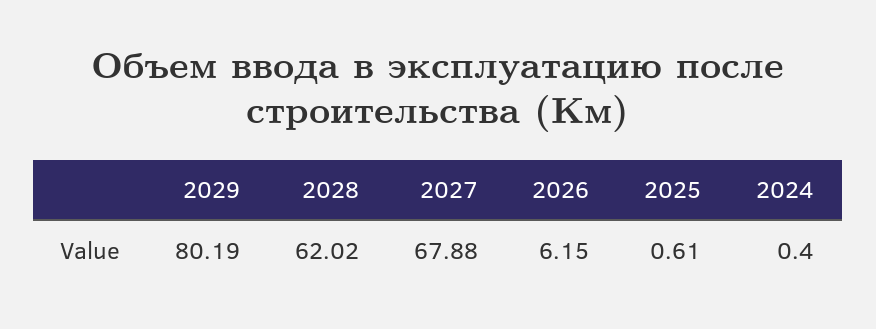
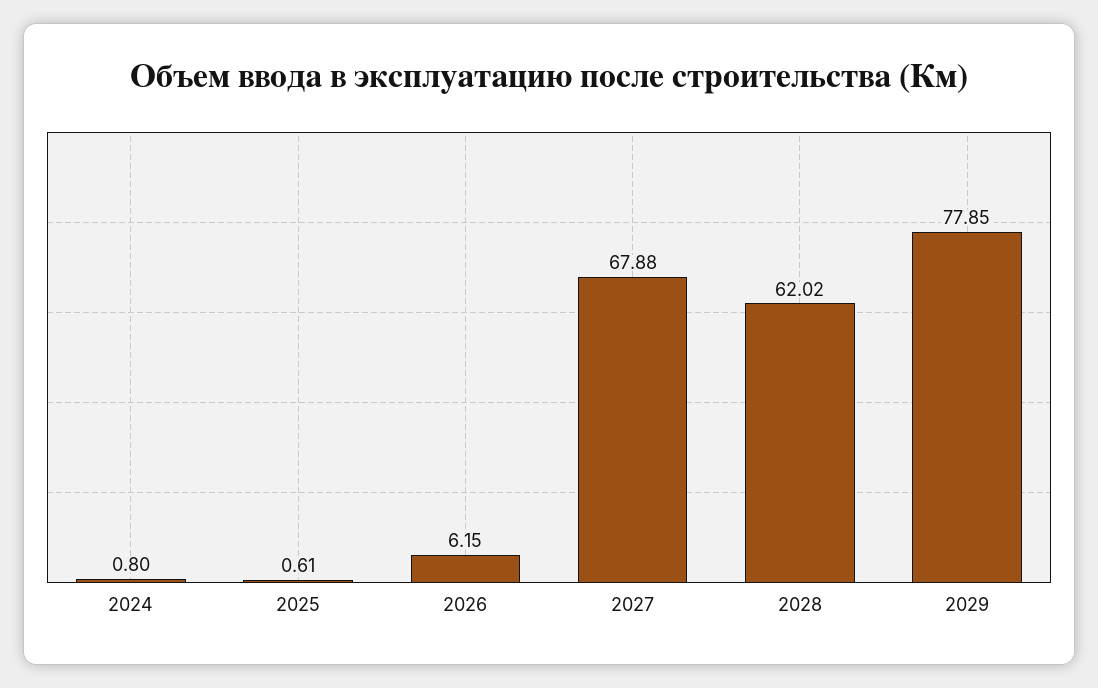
2029: 80.19 -> 77.85
2024: 0.4 -> 0.8

